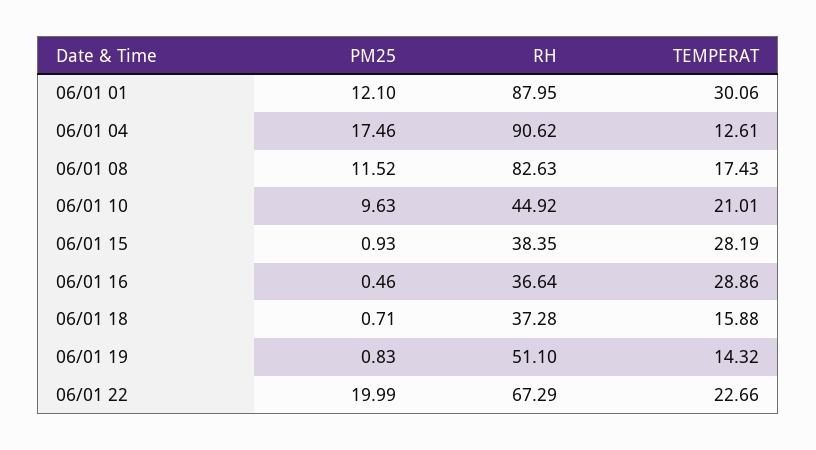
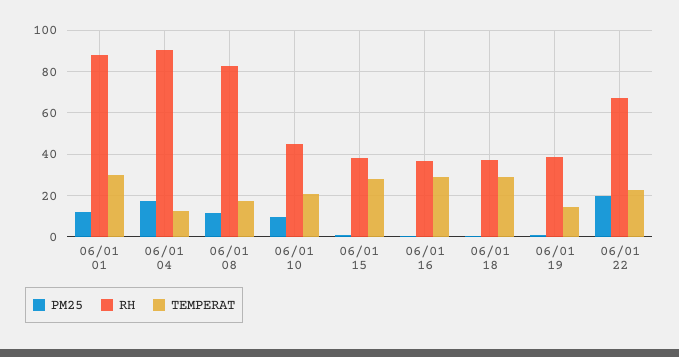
TEMPERAT, 06/01 18: 15.88 -> 30
RH, 06/01 19: 51.1 -> 40

